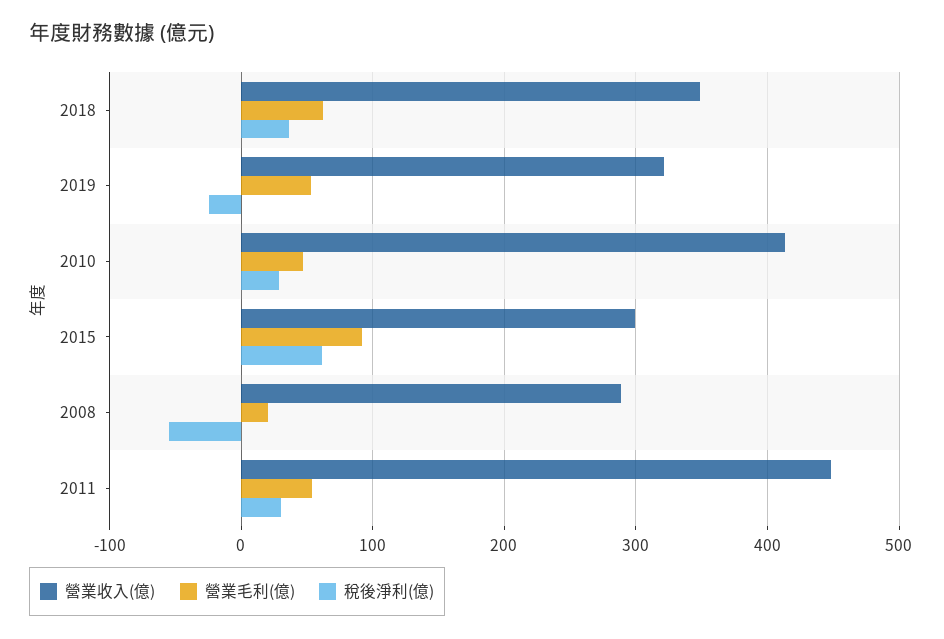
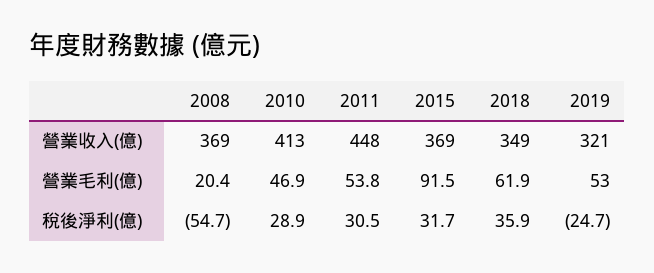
營業收入(億), 2015: 300 -> 369
稅後淨利(億), 2015: 60 -> 31.7
營業收入(億), 2008: 290 -> 369

